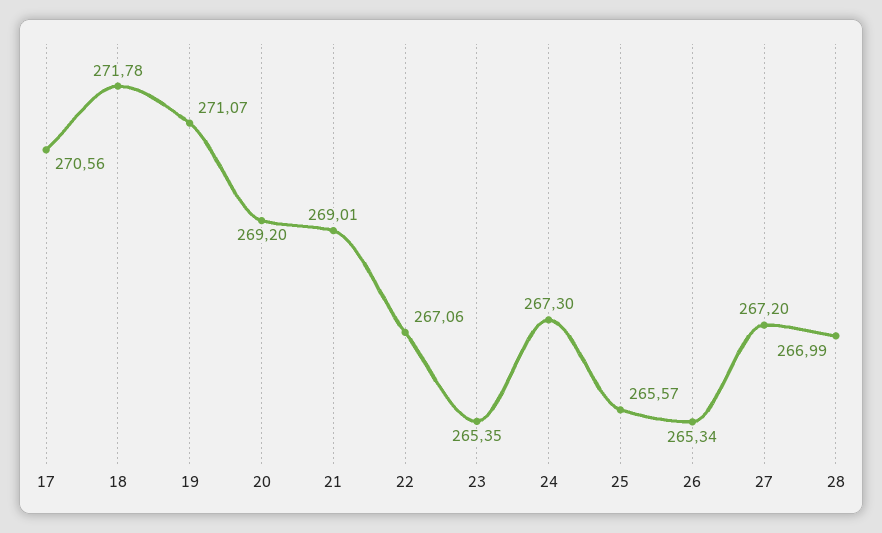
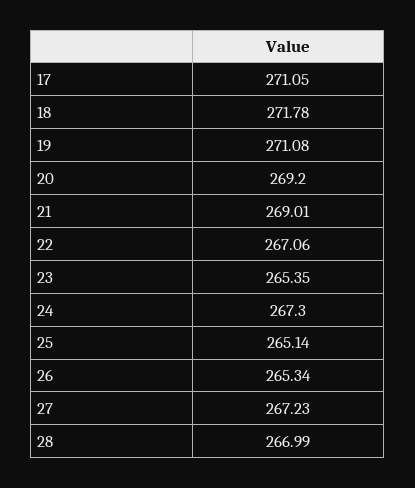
17: 270.56 -> 271.05
19: 271.07 -> 271.08
25: 265.57 -> 265.14
27: 267.2 -> 267.23

